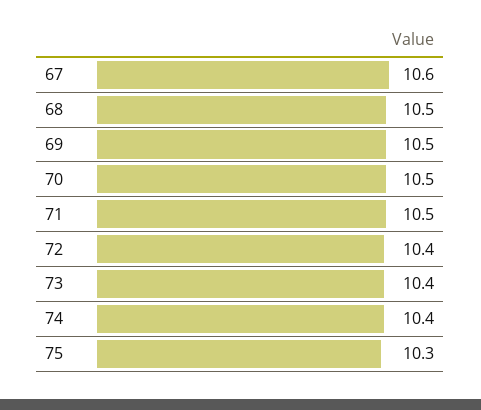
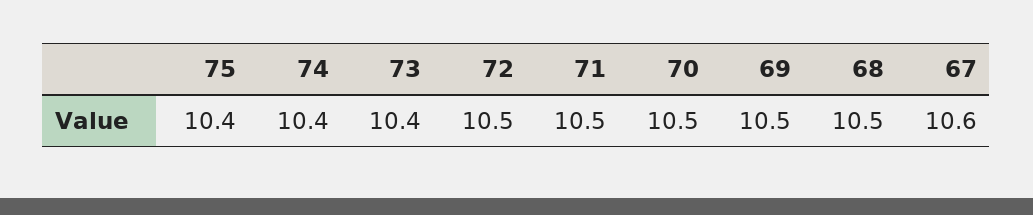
72: 10.4 -> 10.5
75: 10.3 -> 10.4

